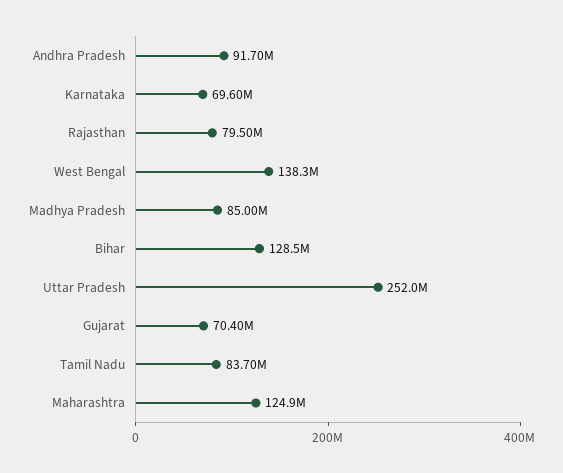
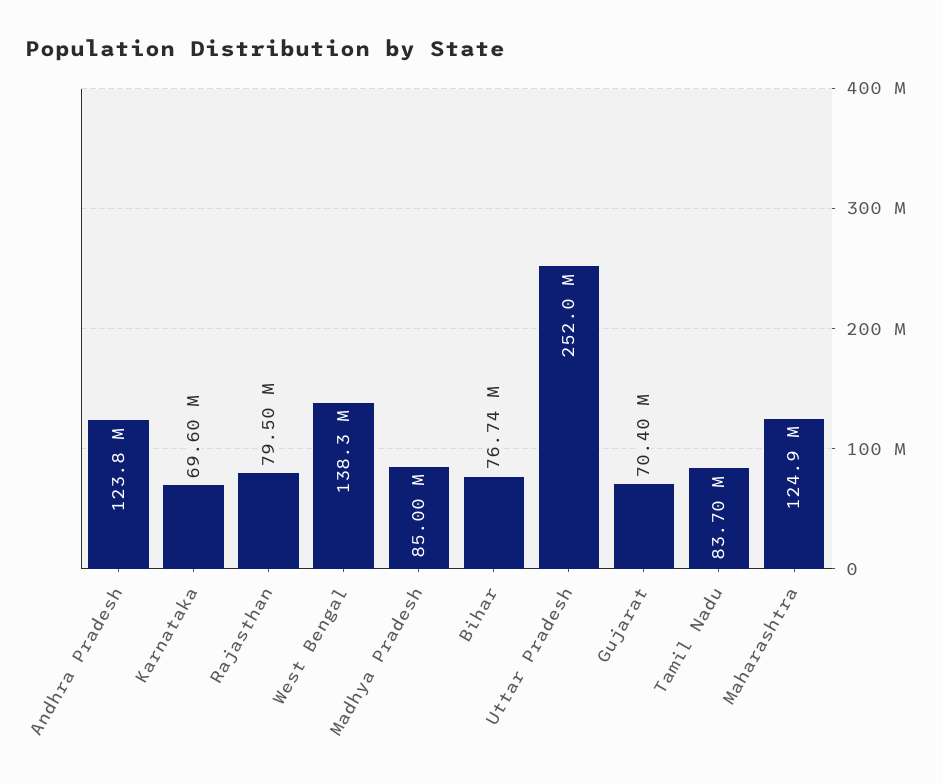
Andhra Pradesh: 91700000 -> 123800000
Bihar: 128500000 -> 76740000

